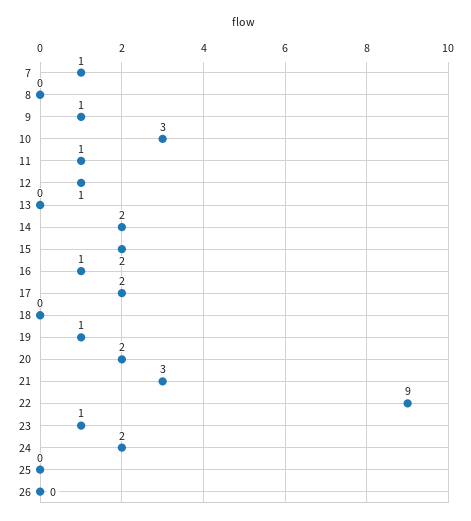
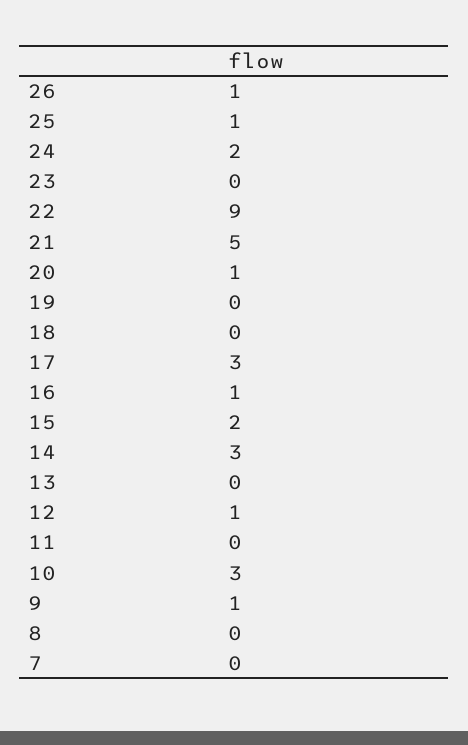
7: 1 -> 0
11: 1 -> 0
14: 2 -> 3
17: 2 -> 3
19: 1 -> 0
20: 2 -> 1
21: 3 -> 5
23: 1 -> 0
25: 0 -> 1
26: 0 -> 1

